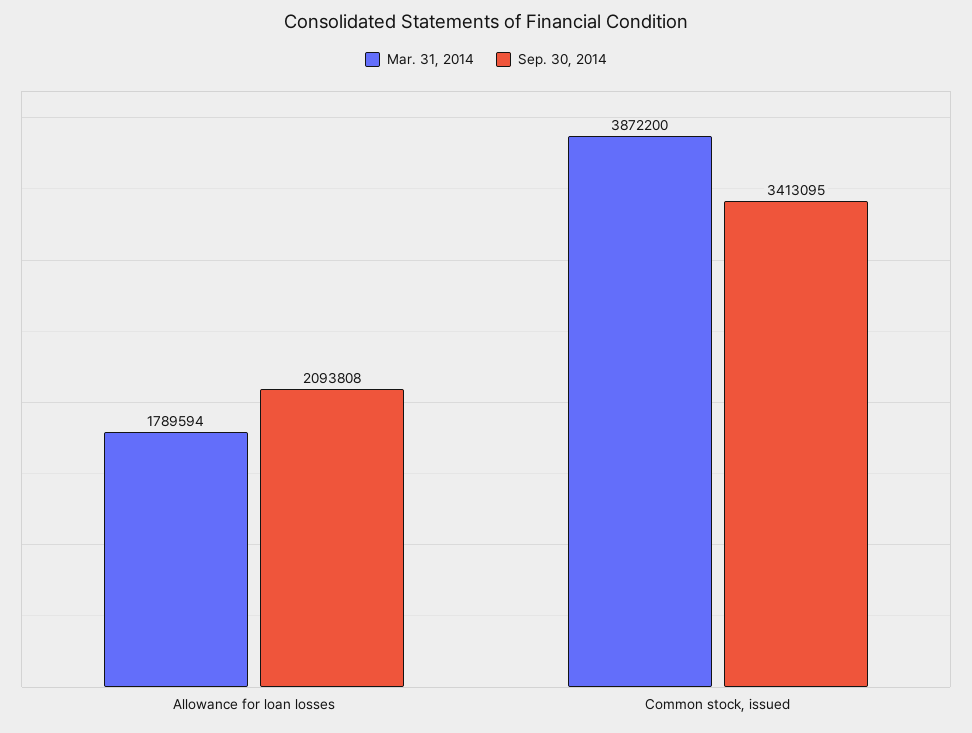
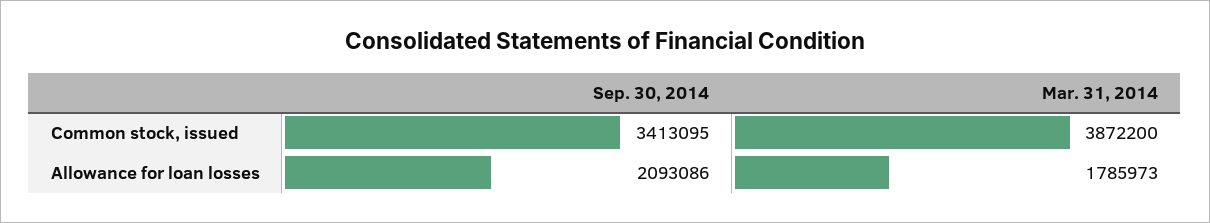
Mar. 31, 2014, Allowance for loan losses: 1789594 -> 1785973
Sep. 30, 2014, Allowance for loan losses: 2093808 -> 2093086

